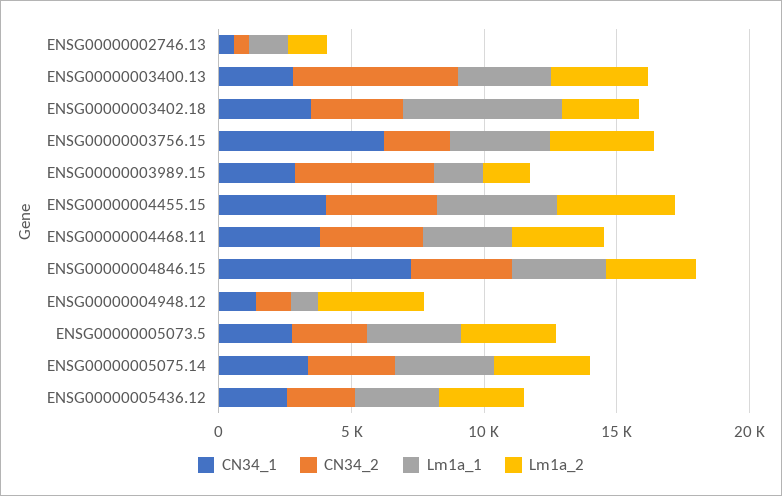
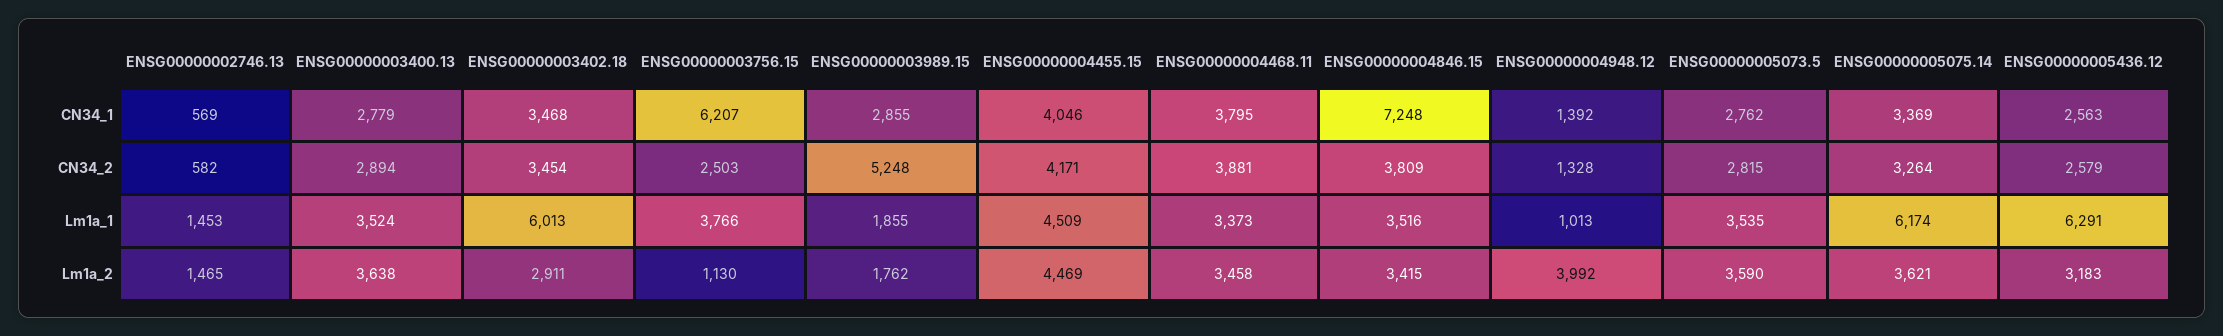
CN34_2, ENSG00000003400.13: 6000 -> 2894
Lm1a_2, ENSG00000003756.15: 4000 -> 1130
Lm1a_1, ENSG00000005075.14: 4000 -> 6174
Lm1a_1, ENSG00000005436.12: 3000 -> 6291

